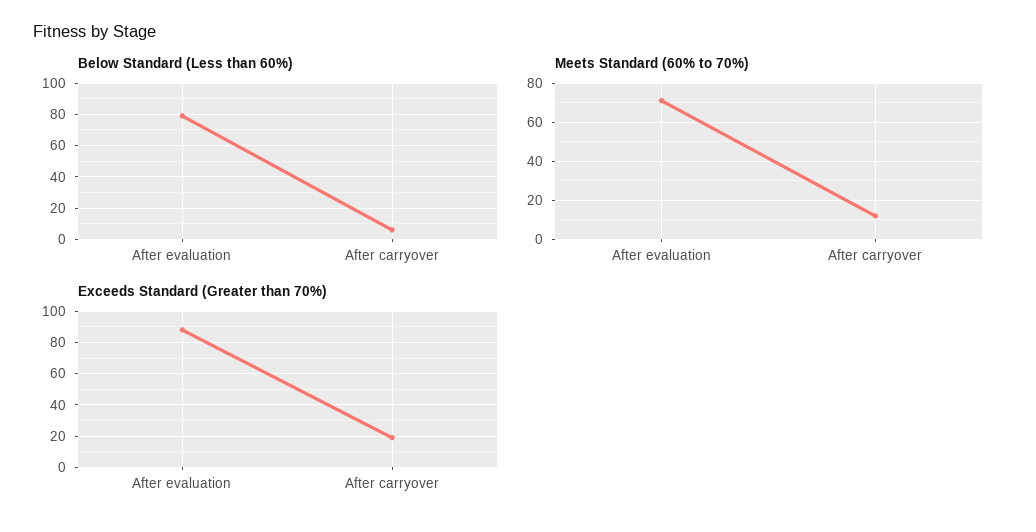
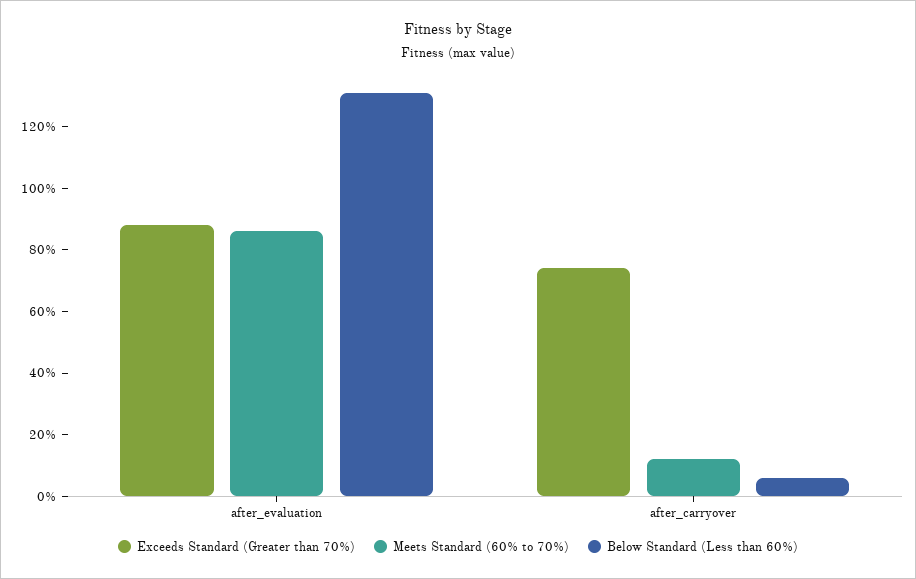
Below Standard (Less than 60%), After evaluation: 80 -> 130
Meets Standard (60% to 70%), After evaluation: 70 -> 85
Exceeds Standard (Greater than 70%), After carryover: 20 -> 75

